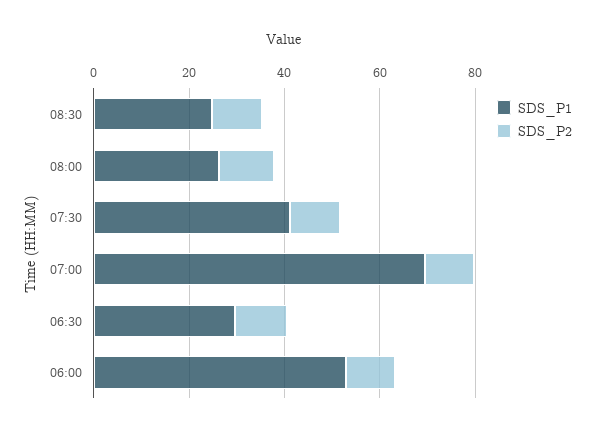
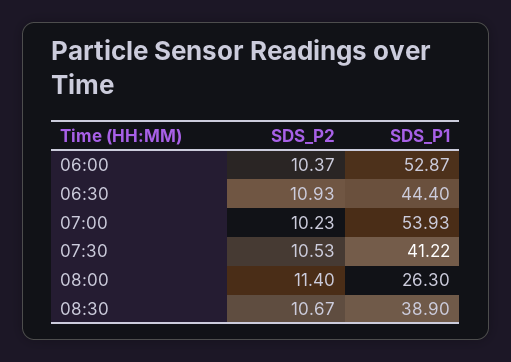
SDS_P1, 08:30: 25 -> 38.9
SDS_P1, 07:00: 70 -> 53.93
SDS_P1, 06:30: 30 -> 44.4

